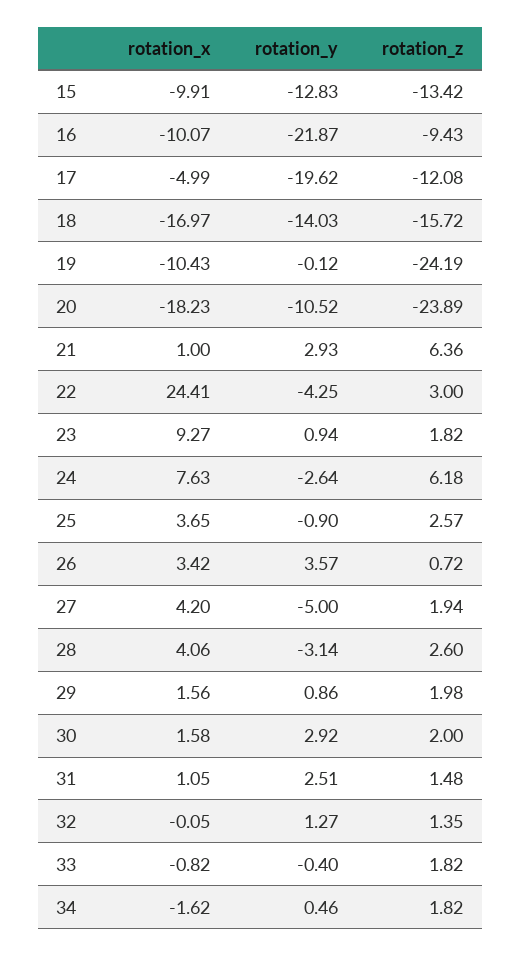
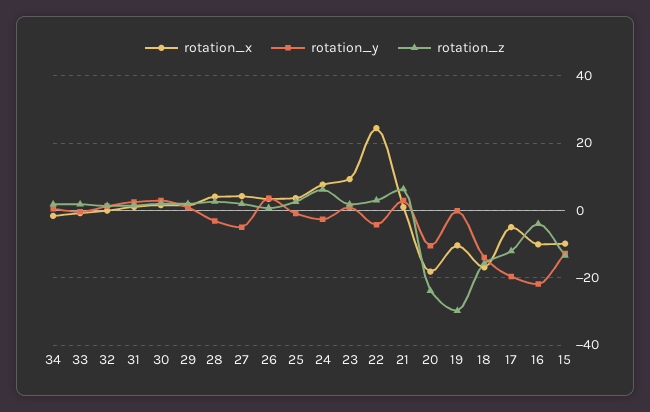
rotation_z, 16: -9.43 -> -4
rotation_z, 19: -24.19 -> -30

